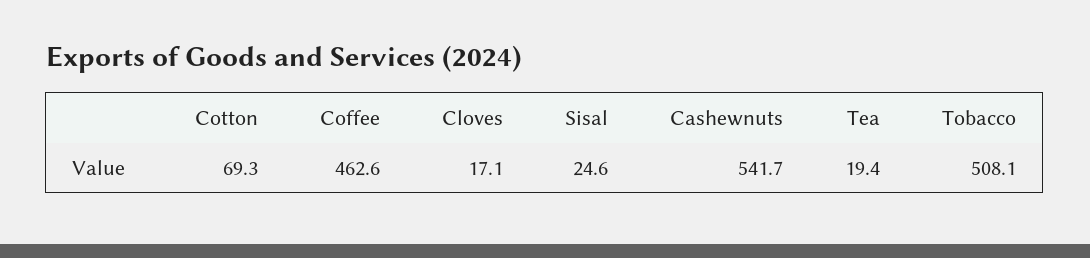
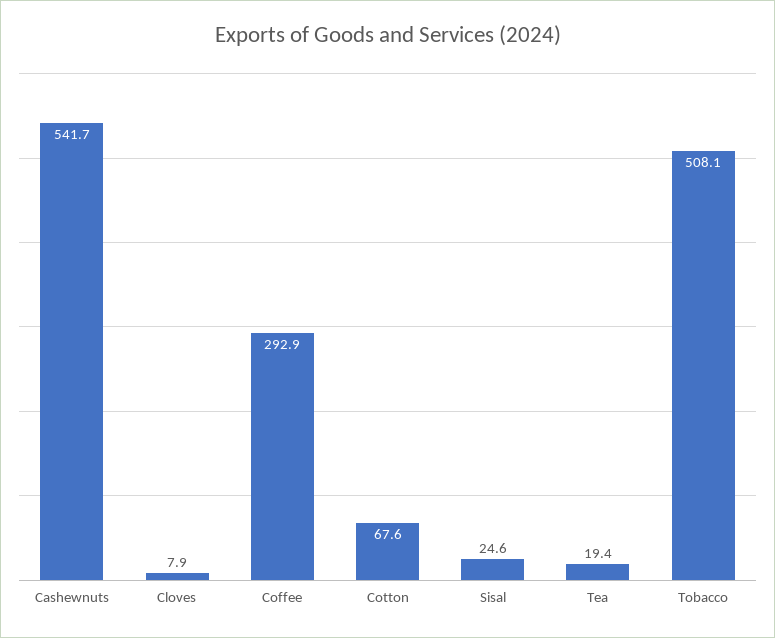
Cotton: 69.3 -> 67.6
Coffee: 462.6 -> 292.9
Cloves: 17.1 -> 7.9

